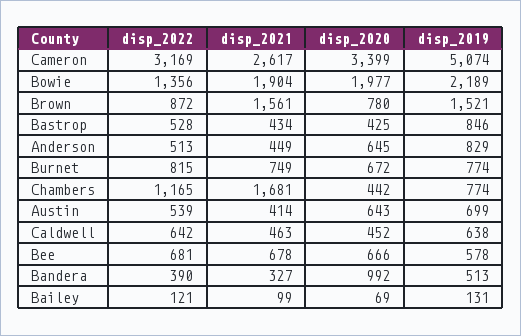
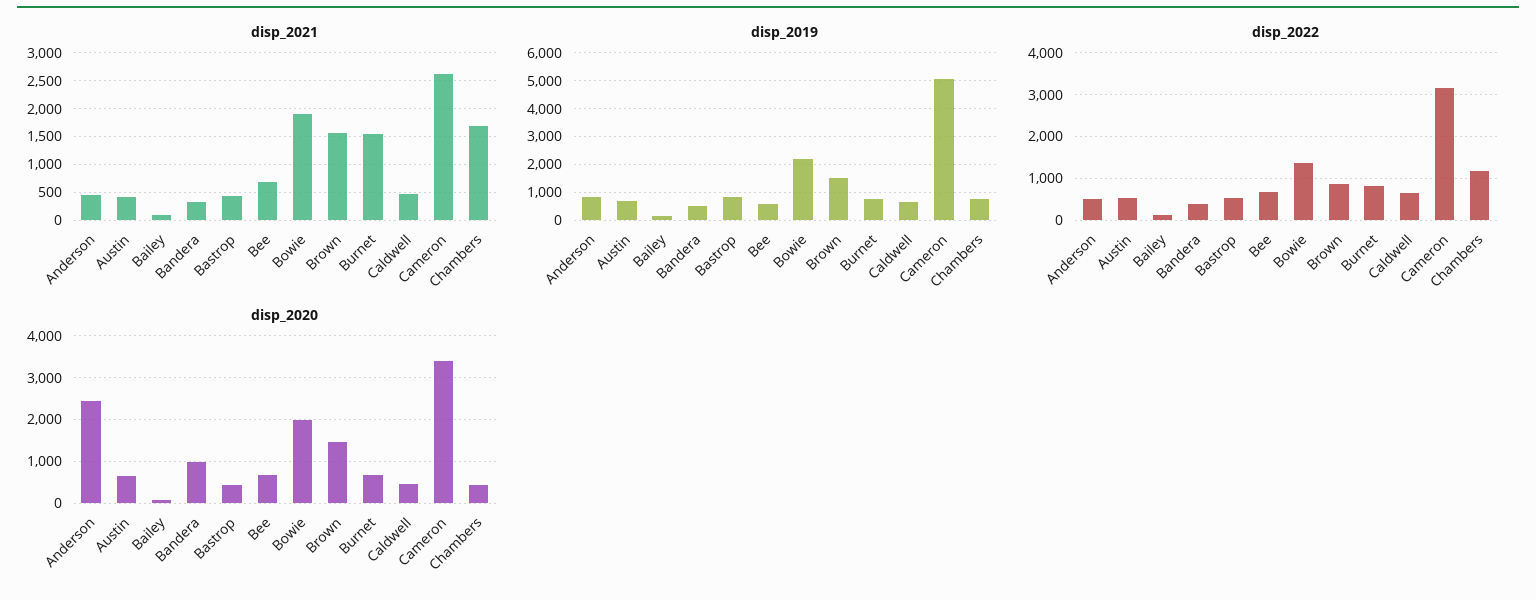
disp_2020, Brown: 780 -> 1400
disp_2020, Anderson: 645 -> 2400
disp_2021, Burnet: 749 -> 1500

